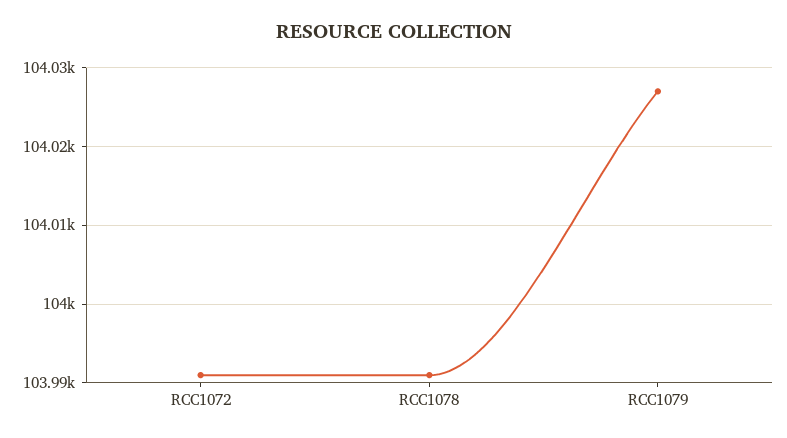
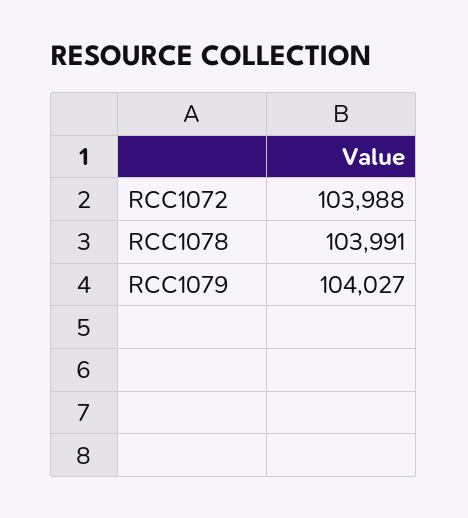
RCC1072: 103991 -> 103988

